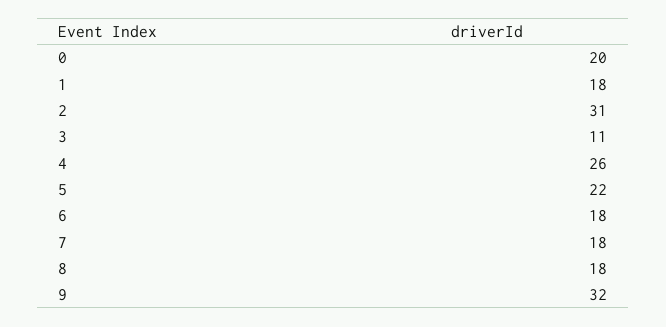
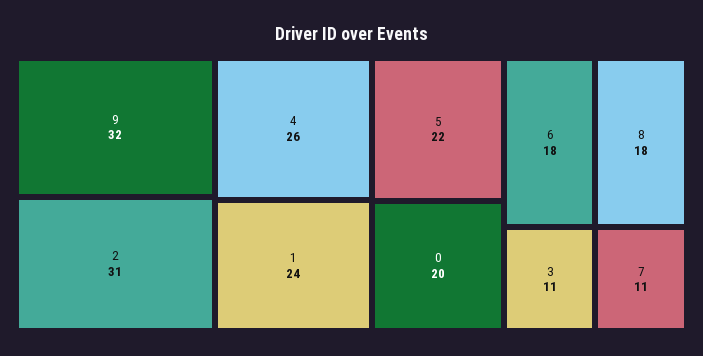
1: 18 -> 24
7: 18 -> 11

